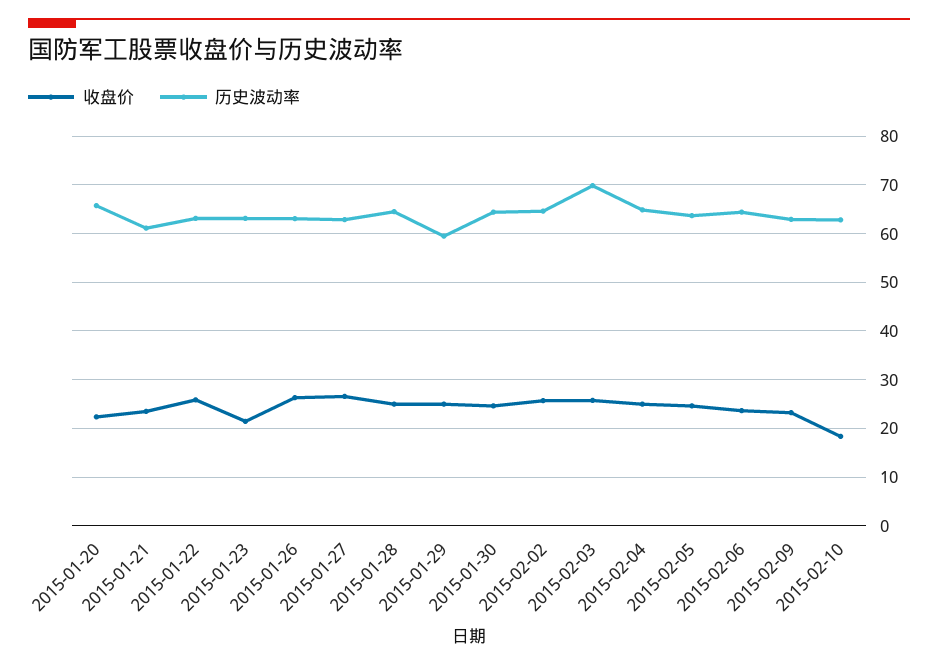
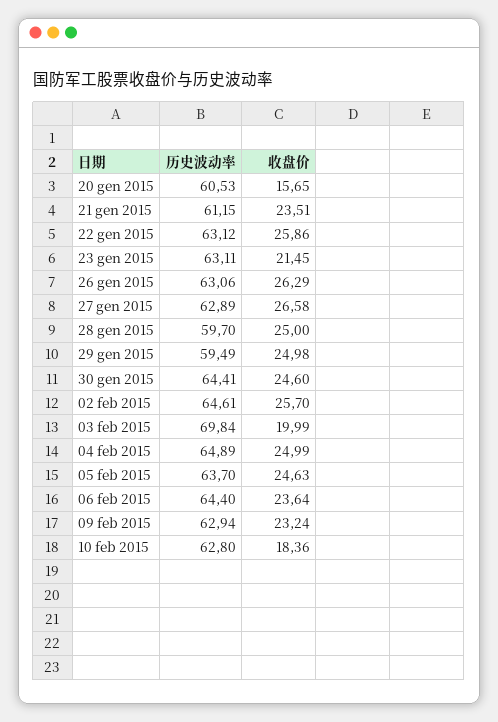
收盘价, 2015-01-20: 22 -> 15.65
历史波动率, 2015-01-20: 66 -> 60.53
历史波动率, 2015-01-28: 64 -> 59.7
收盘价, 2015-02-03: 26 -> 19.99

